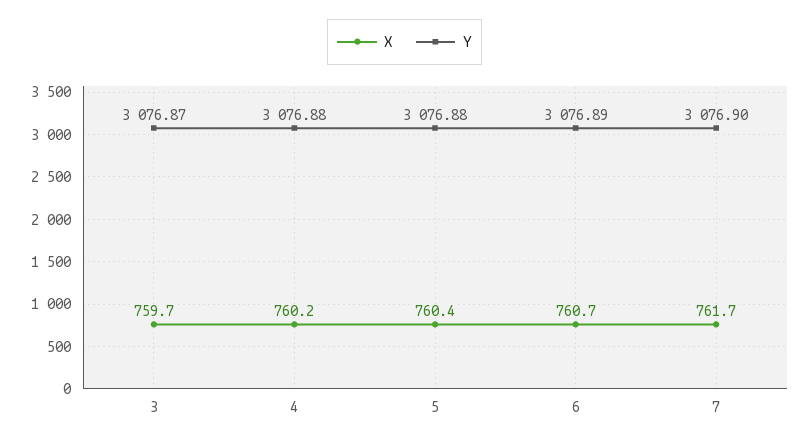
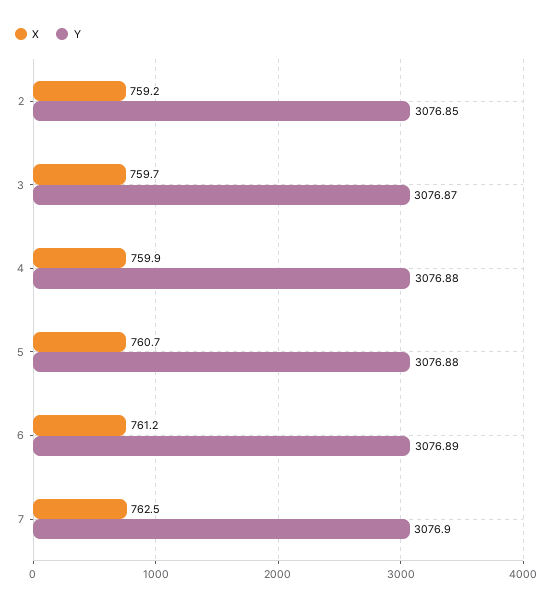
X, 4: 760.2 -> 759.9
X, 5: 760.4 -> 760.7
X, 6: 760.7 -> 761.2
X, 7: 761.7 -> 762.5
X, 2: none -> 759.2
Y, 2: none -> 3076.85

